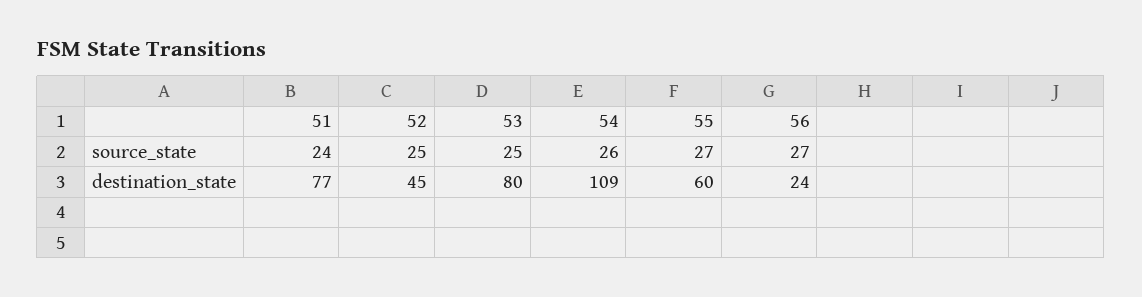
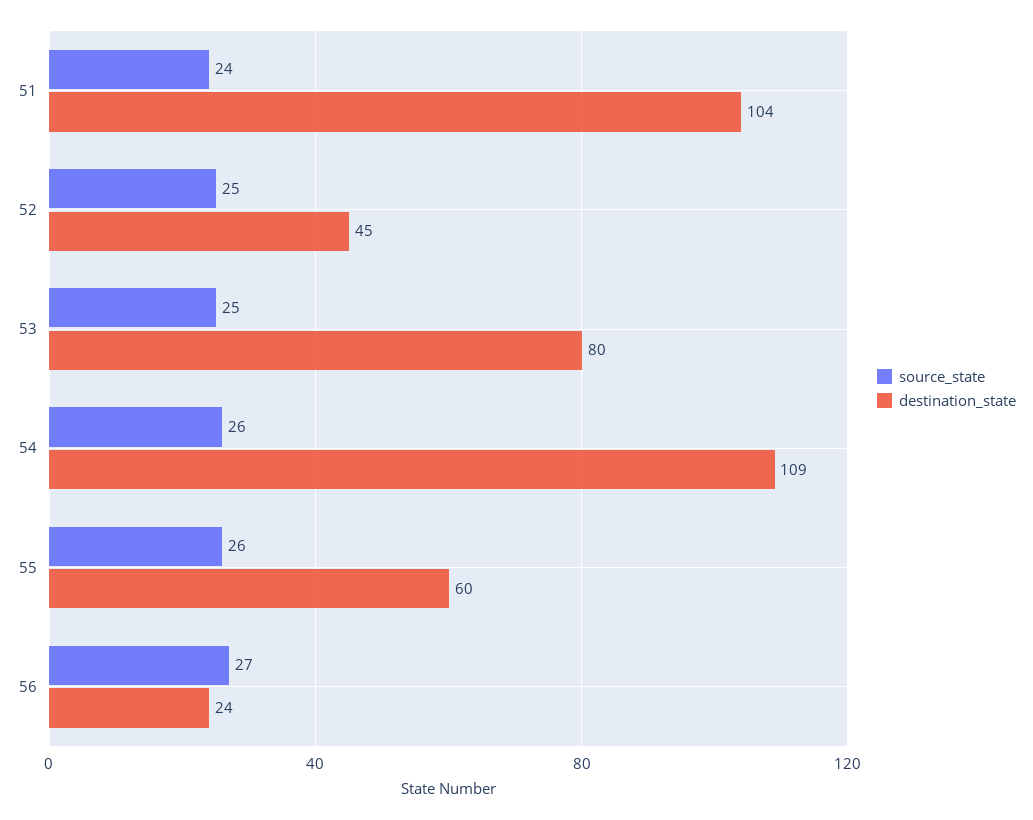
source_state, 55: 27 -> 26
destination_state, 51: 77 -> 104

